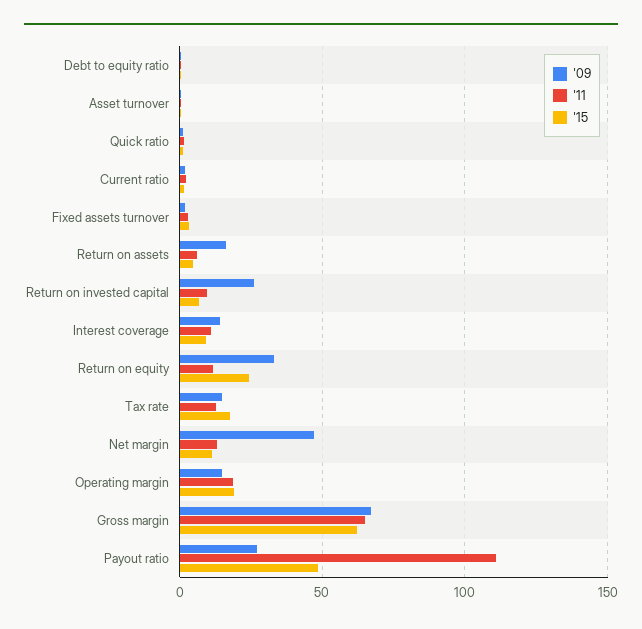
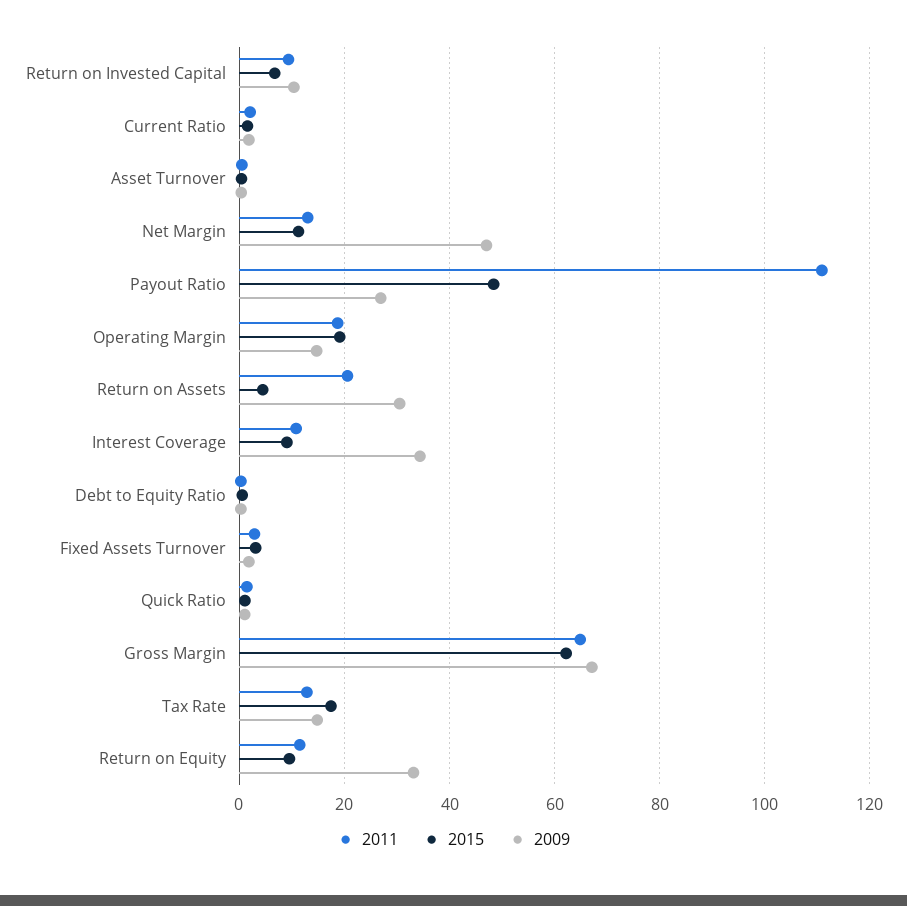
'09, Return on assets: 15 -> 30
'11, Return on assets: 5 -> 20
'09, Return on invested capital: 25 -> 10
'09, Interest coverage: 15 -> 34
'15, Return on equity: 25 -> 10

